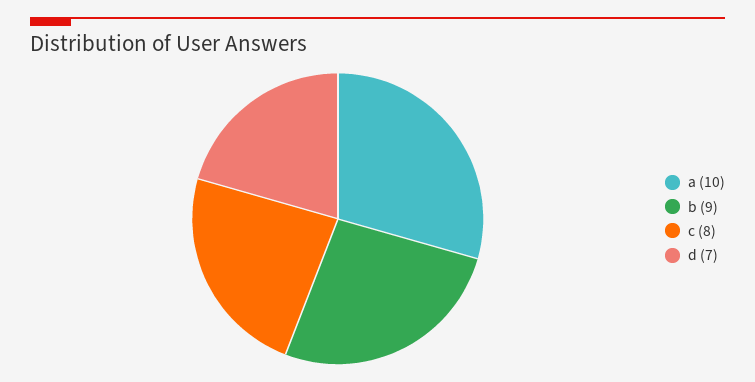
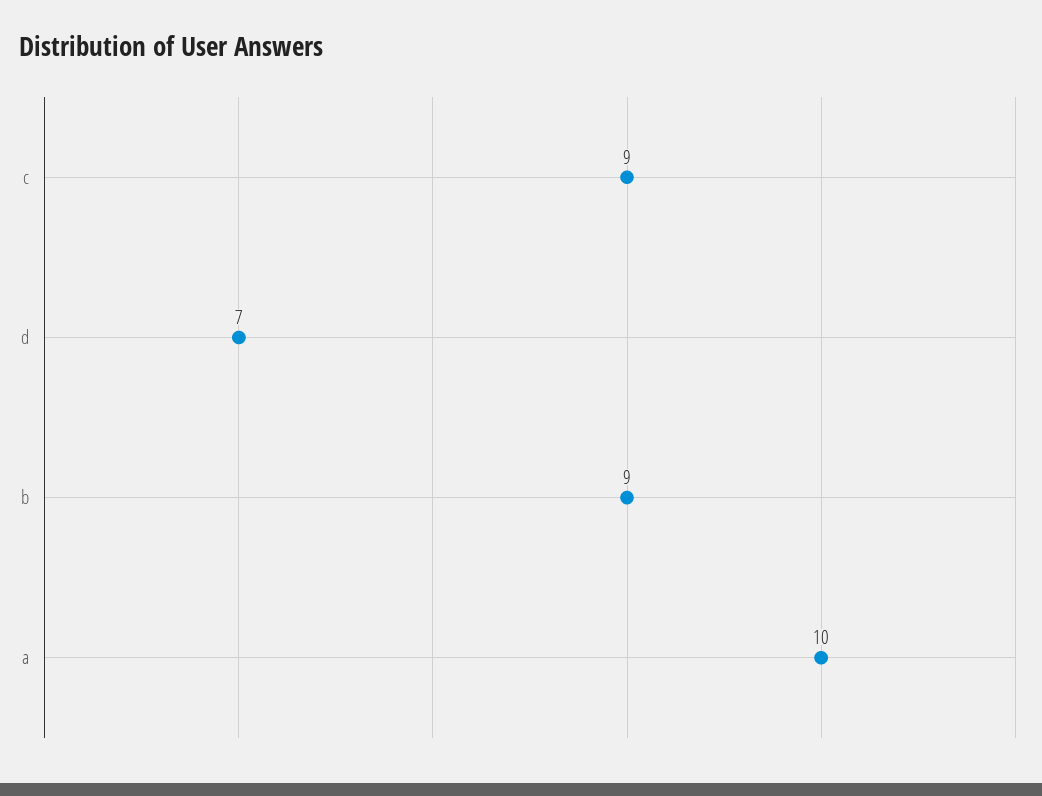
c: 8 -> 9

